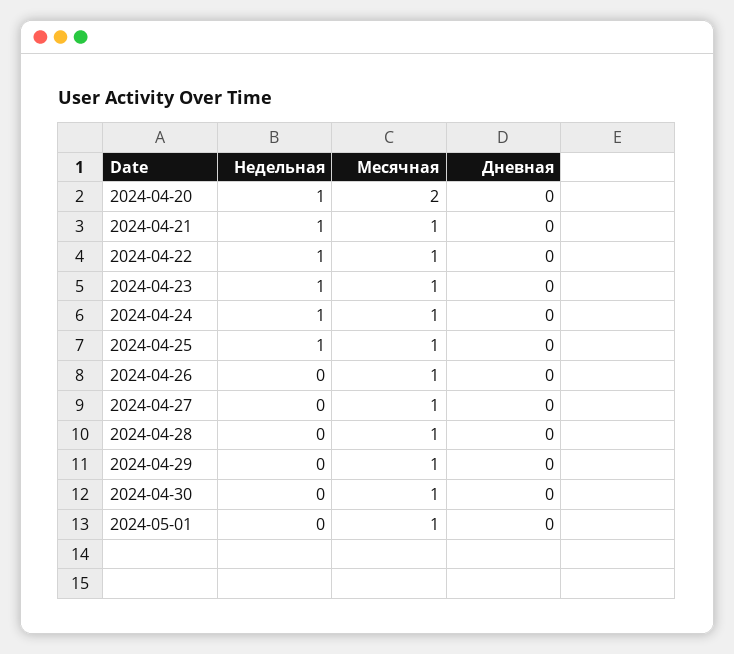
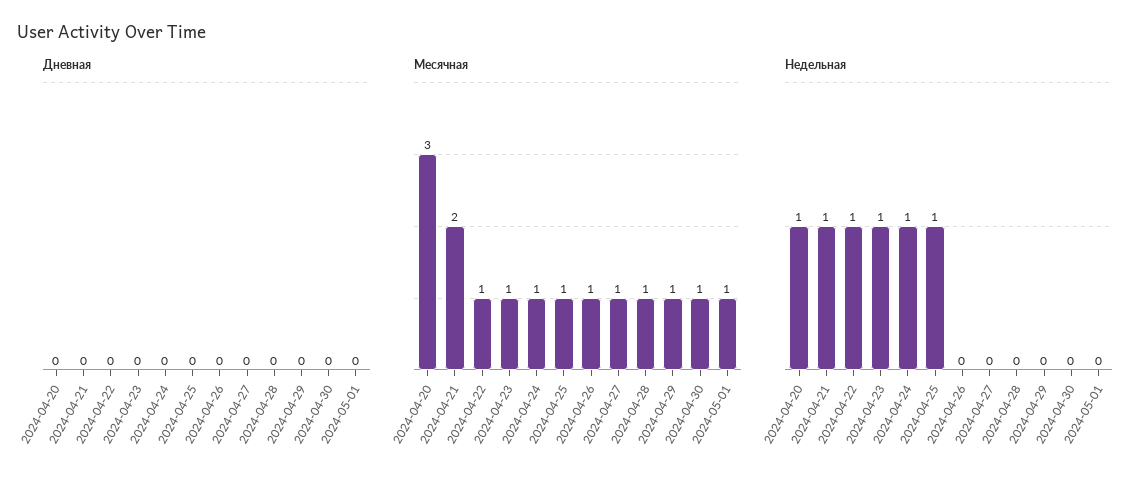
Месячная, 2024-04-20: 2 -> 3
Месячная, 2024-04-21: 1 -> 2

